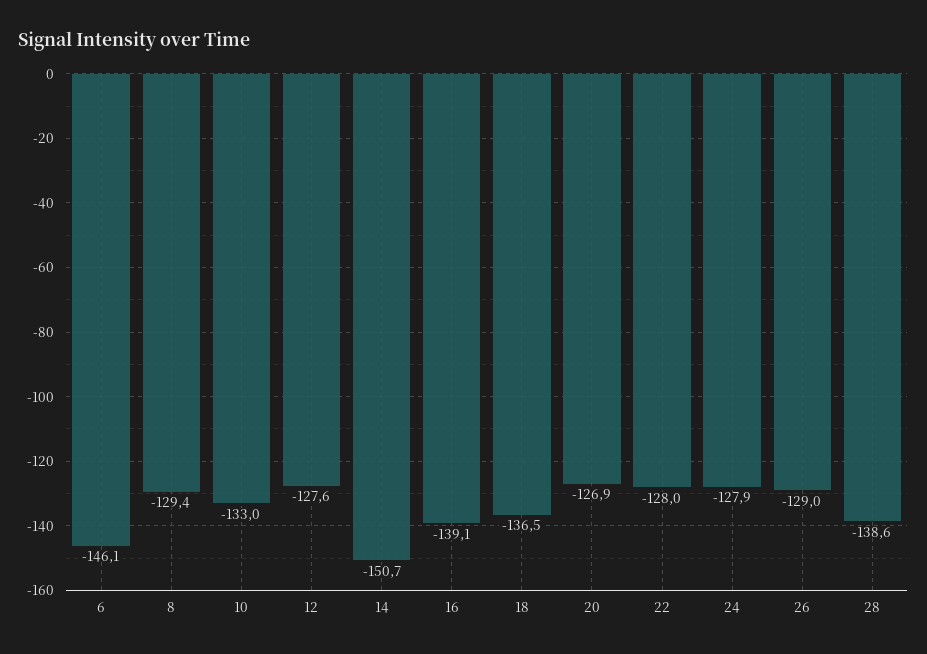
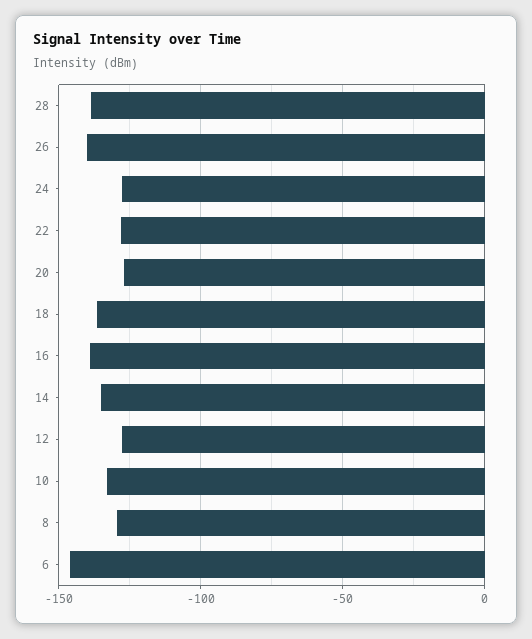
14: -150.7 -> -135
26: -129 -> -140

